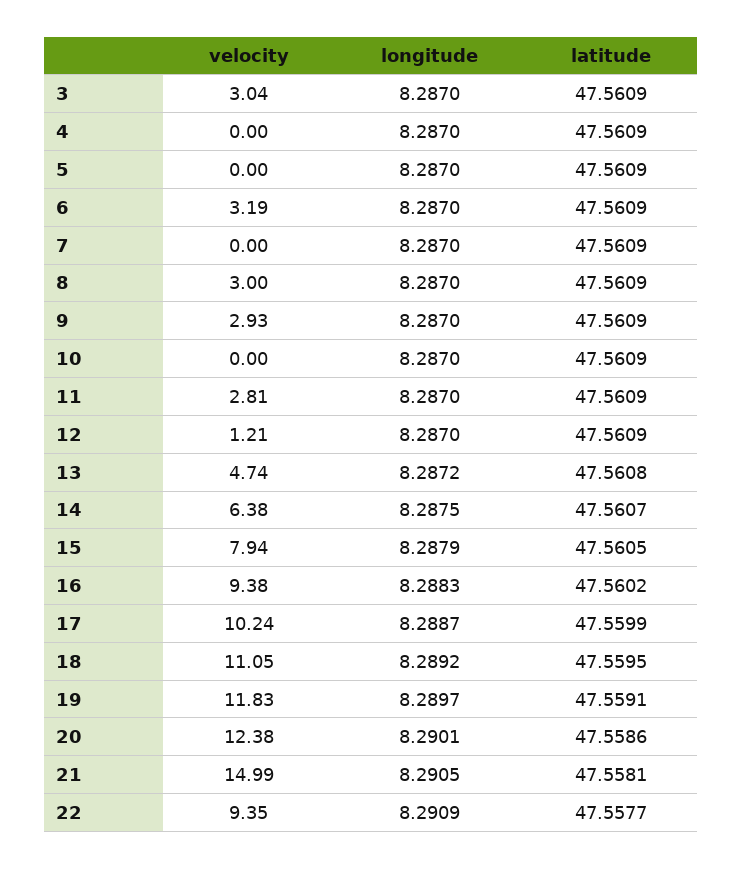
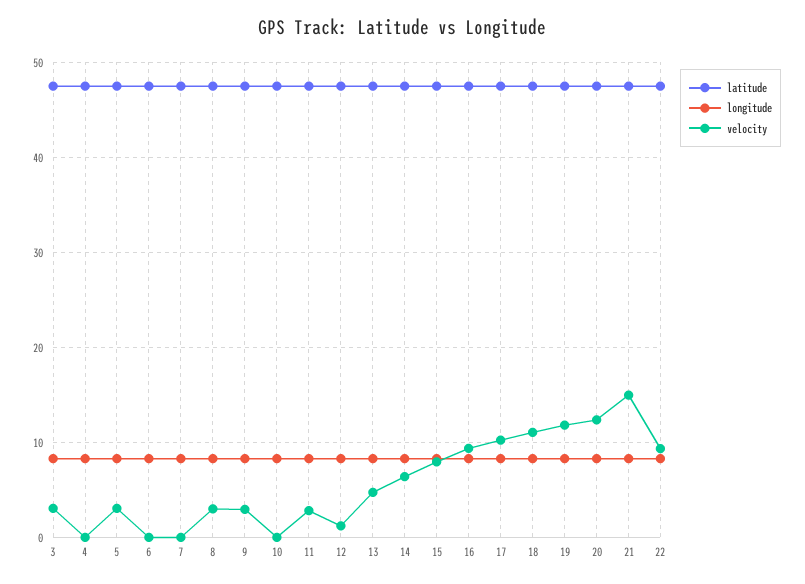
velocity, 5: 0 -> 3
velocity, 6: 3.19 -> 0

